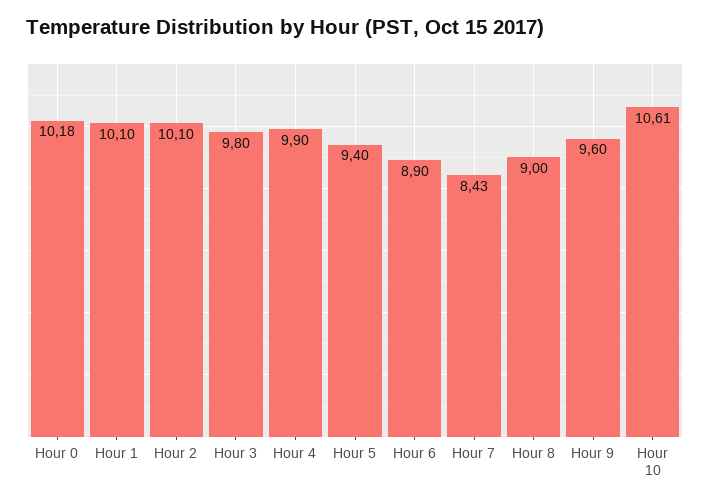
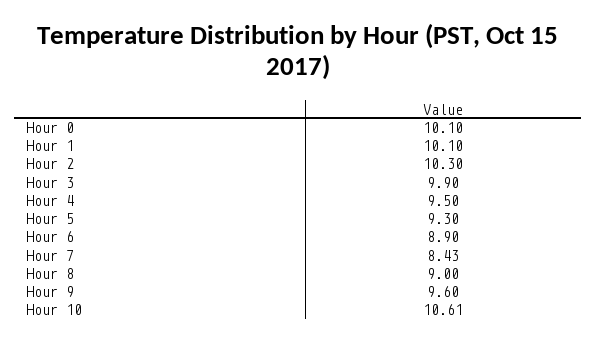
Hour 0: 10.18 -> 10.1
Hour 2: 10.1 -> 10.3
Hour 3: 9.8 -> 9.9
Hour 4: 9.9 -> 9.5
Hour 5: 9.4 -> 9.3

